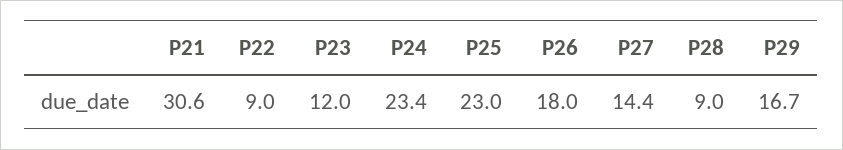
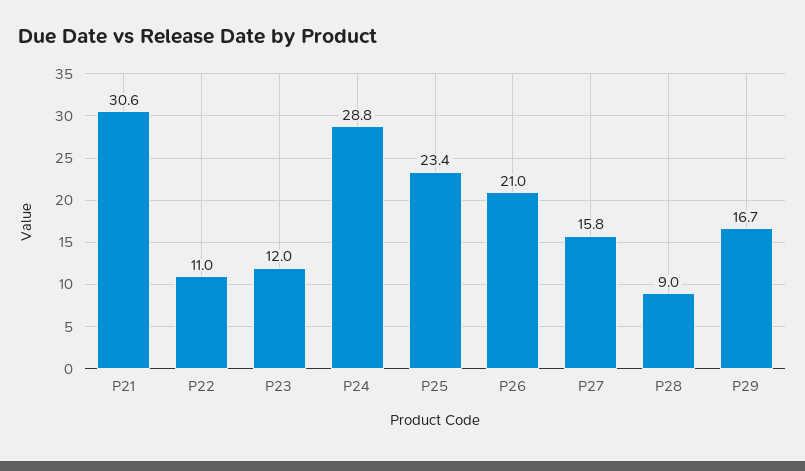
P22: 9 -> 11
P24: 23.4 -> 28.8
P25: 23 -> 23.4
P26: 18 -> 21
P27: 14.4 -> 15.8

